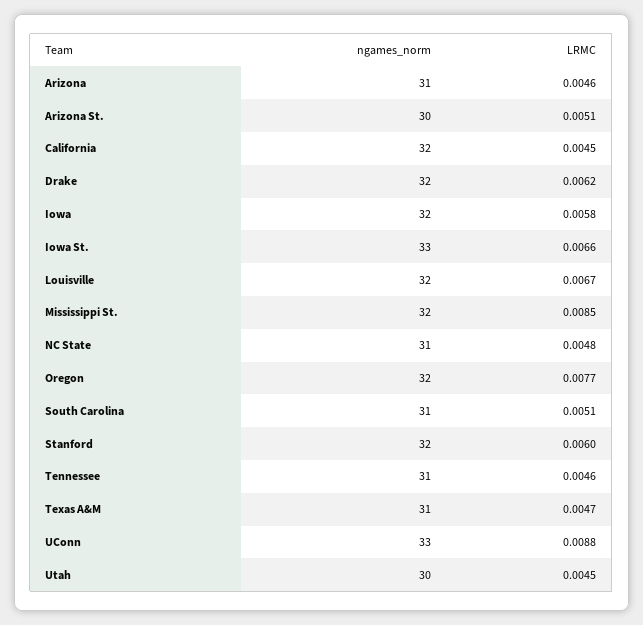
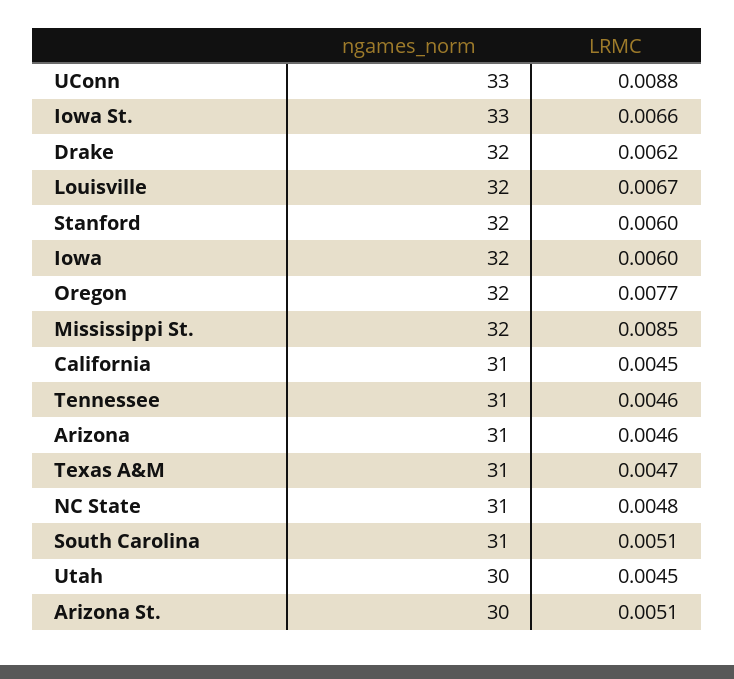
ngames_norm, California: 32 -> 31
LRMC, Iowa: 0.0058 -> 0.006

